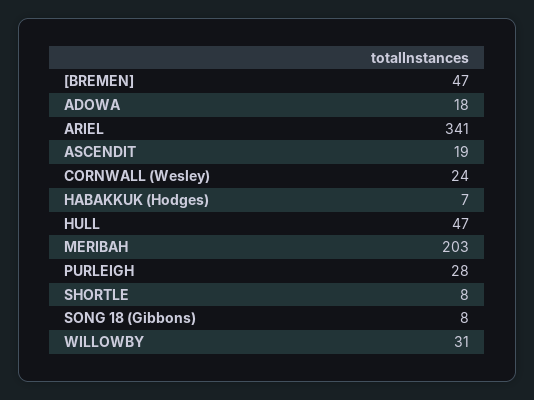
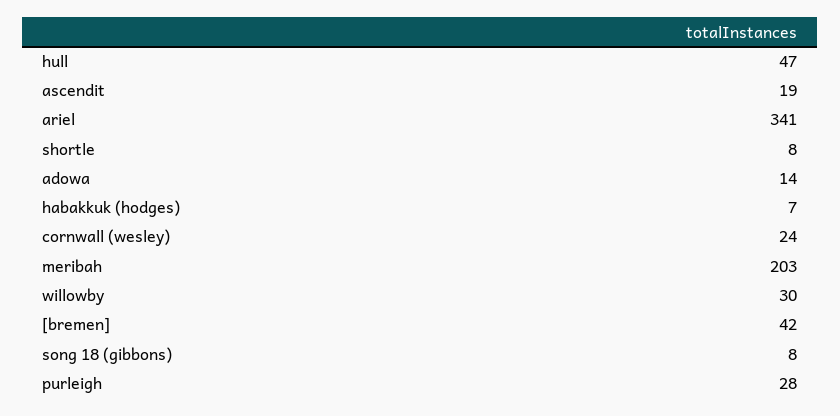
[BREMEN]: 47 -> 42
ADOWA: 18 -> 14
WILLOWBY: 31 -> 30

